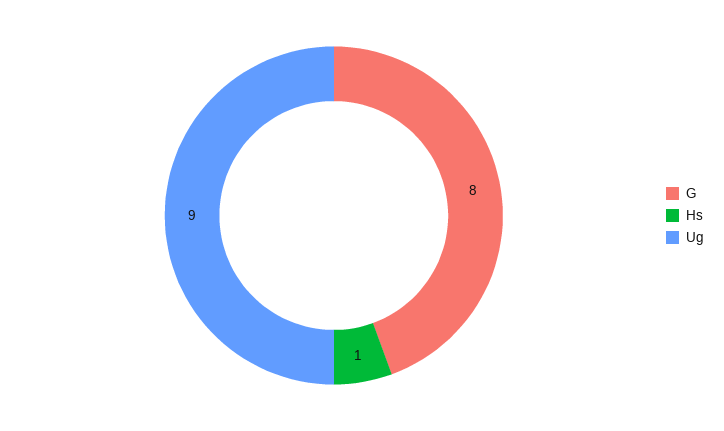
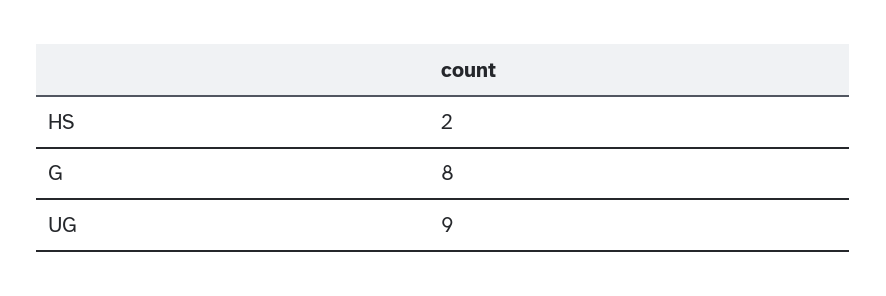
Hs: 1 -> 2

